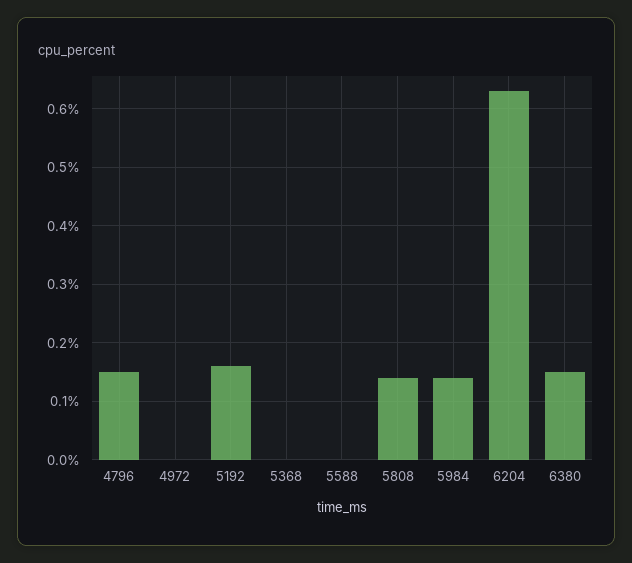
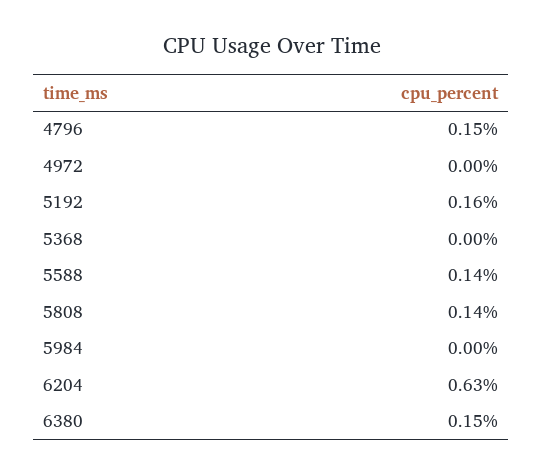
5588: 0 -> 0.14
5984: 0.15 -> 0

